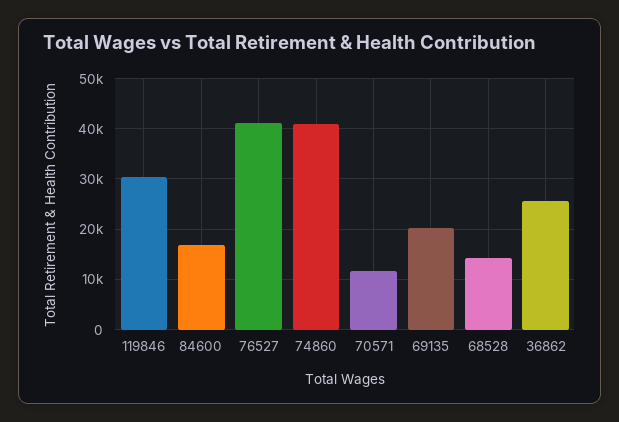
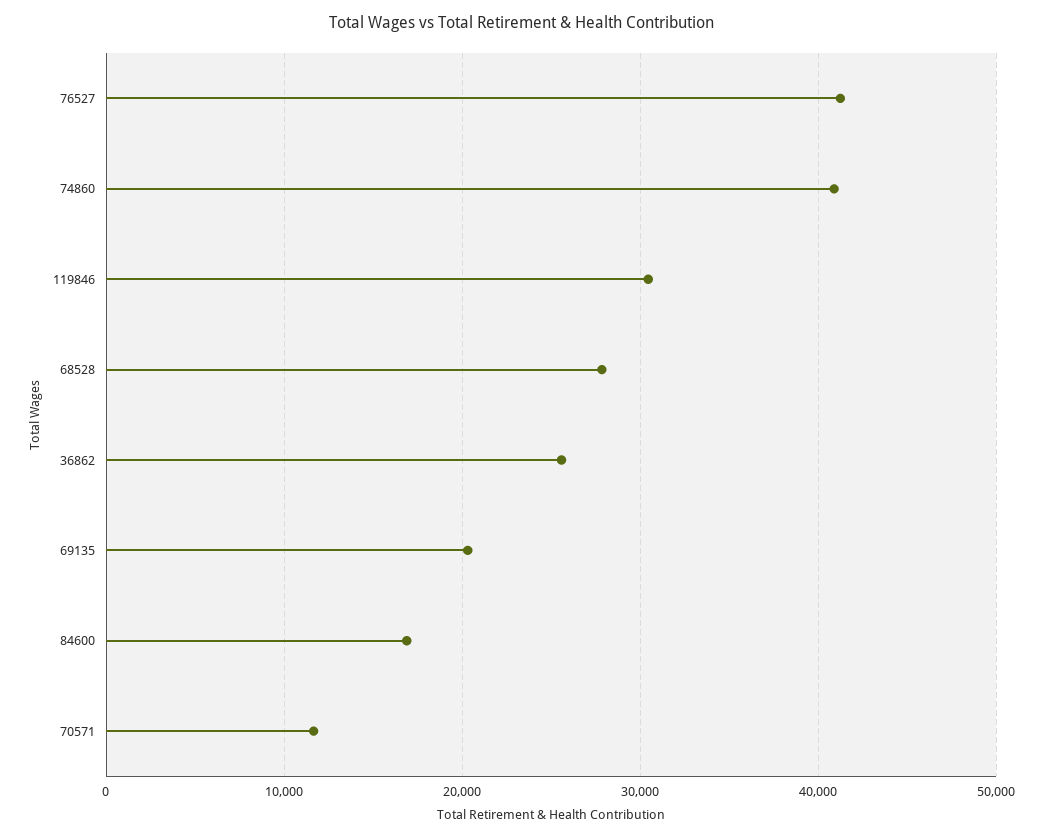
68528: 14000 -> 28000

